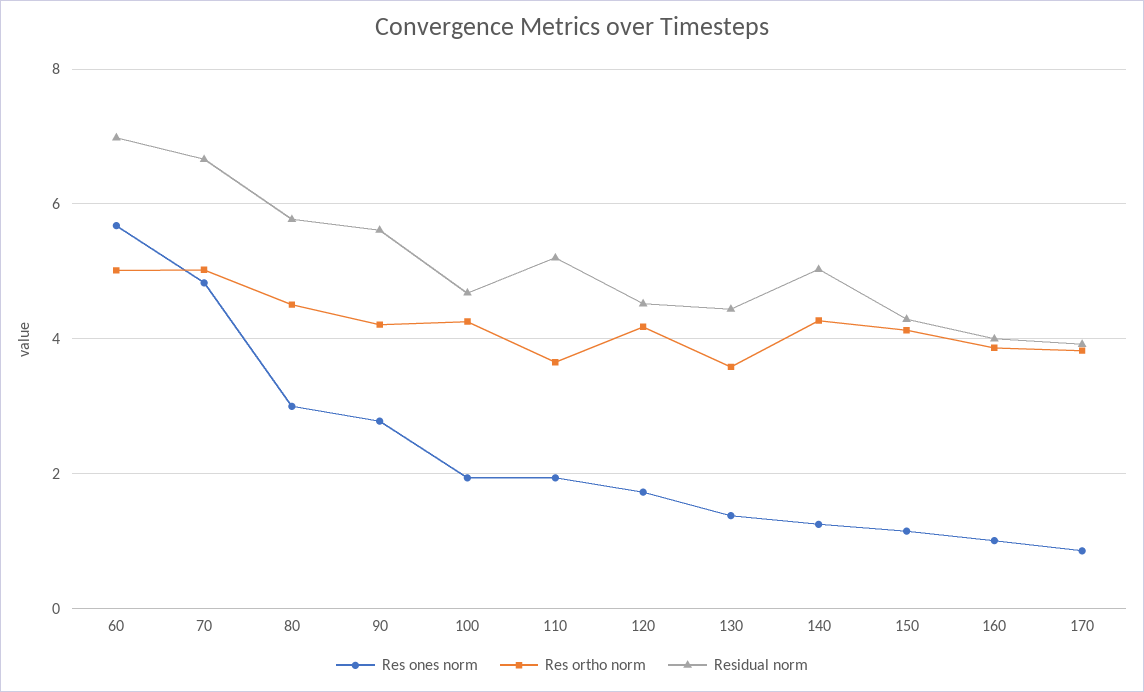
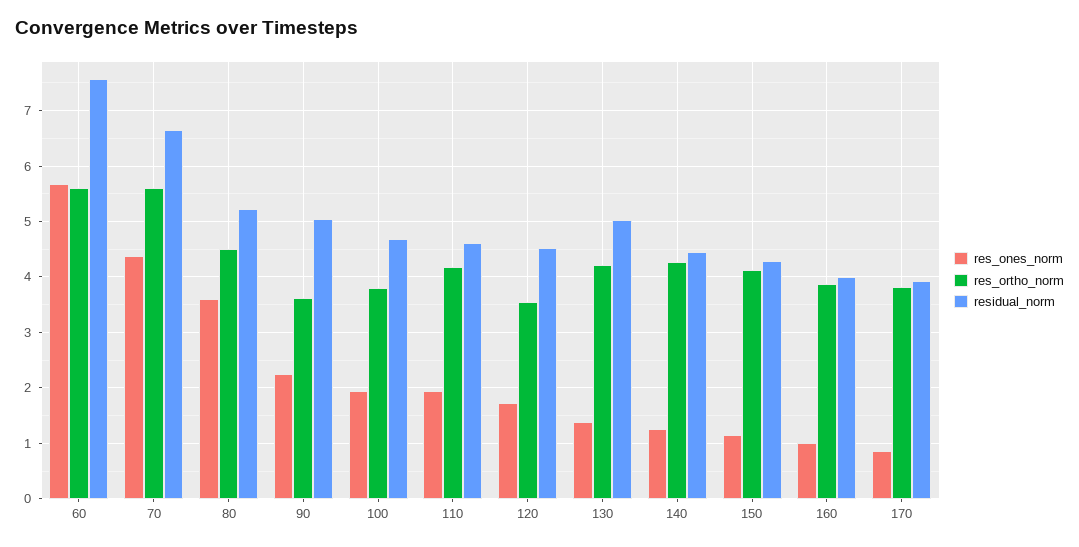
Res ortho norm, 60: 5 -> 5.6
Residual norm, 60: 7 -> 7.6
Res ones norm, 70: 4.8 -> 4.4
Res ortho norm, 70: 5 -> 5.6
Res ones norm, 80: 3 -> 3.6
Residual norm, 80: 5.8 -> 5.2
Res ones norm, 90: 2.8 -> 2.2
Res ortho norm, 90: 4.2 -> 3.6
Residual norm, 90: 5.6 -> 5
Res ortho norm, 100: 4.2 -> 3.8
Res ortho norm, 110: 3.6 -> 4.2
Residual norm, 110: 5.2 -> 4.6
Res ortho norm, 120: 4.2 -> 3.6
Res ortho norm, 130: 3.6 -> 4.2
Residual norm, 130: 4.4 -> 5
Residual norm, 140: 5 -> 4.4

